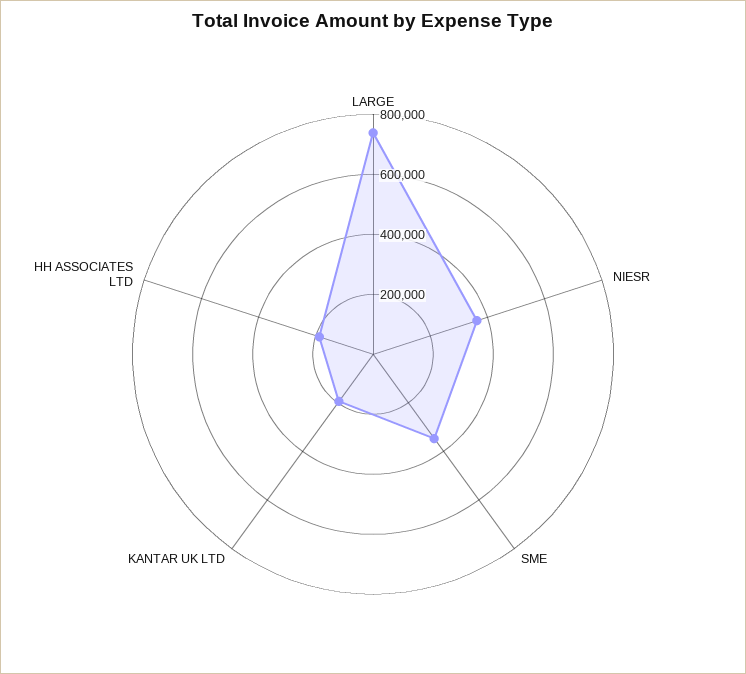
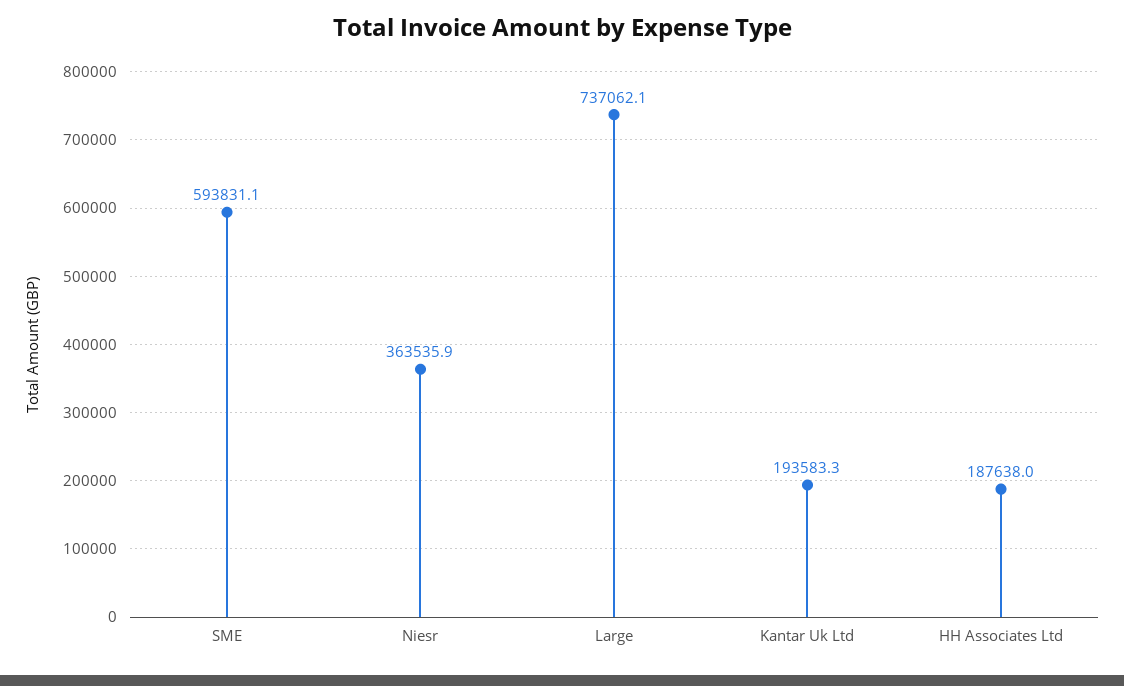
SME: 350000 -> 593831.1

